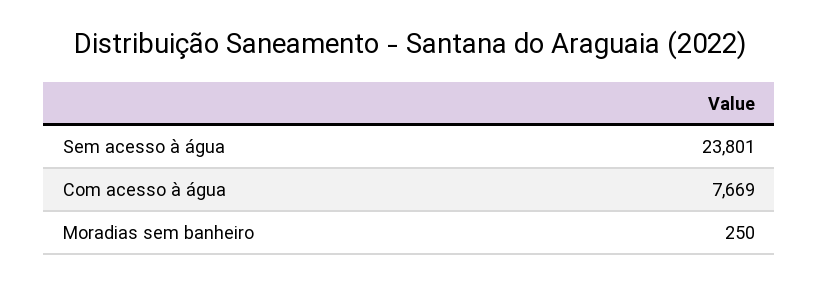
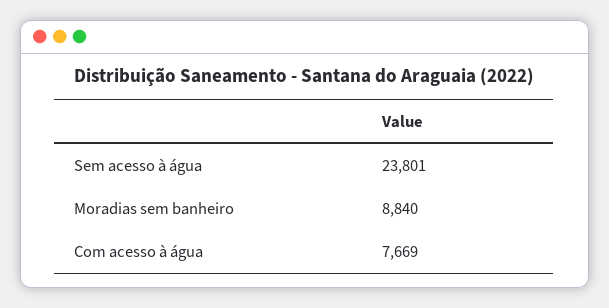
Moradias sem banheiro: 250 -> 8840

